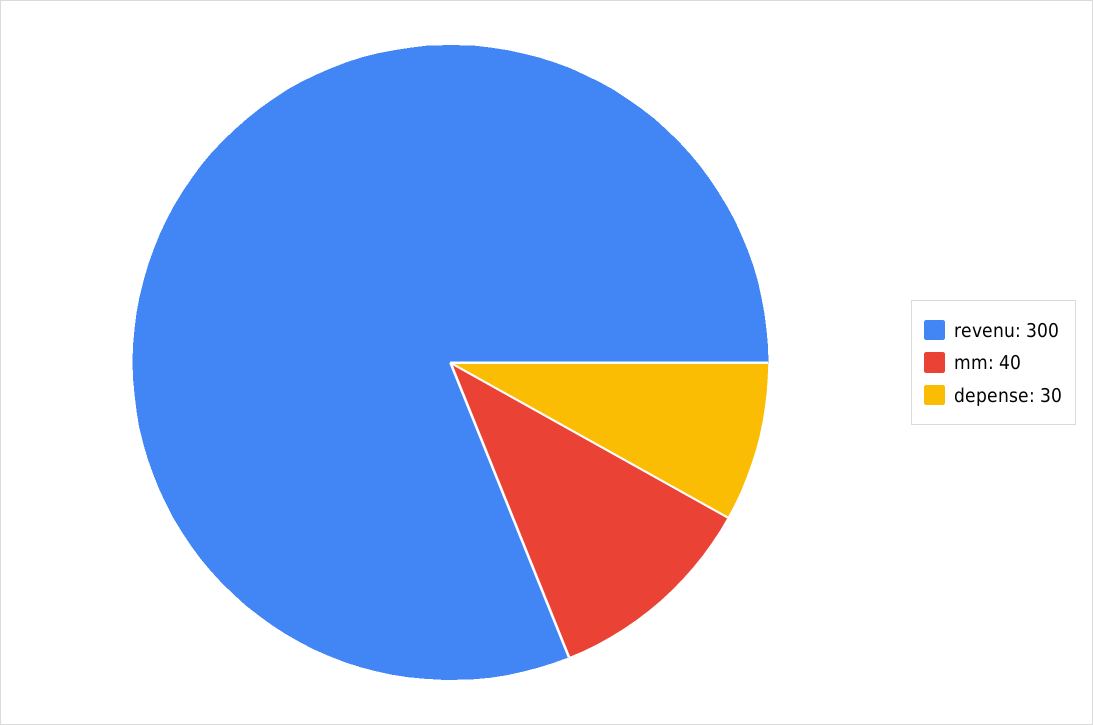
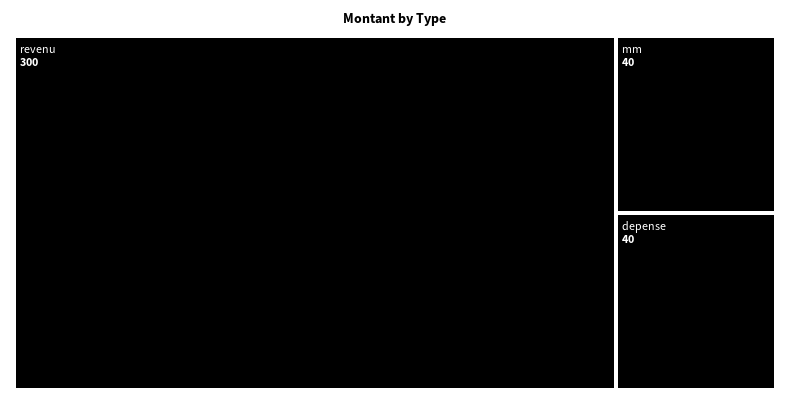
depense: 30 -> 40

